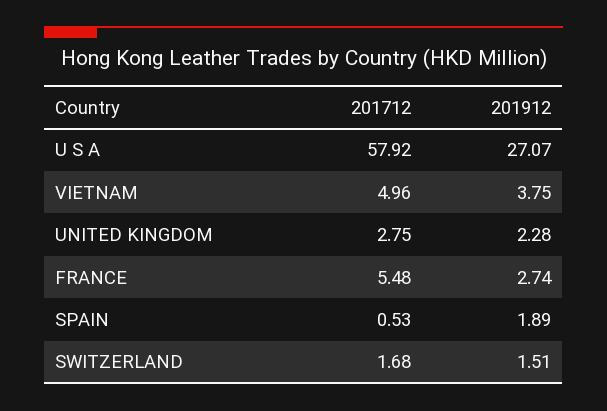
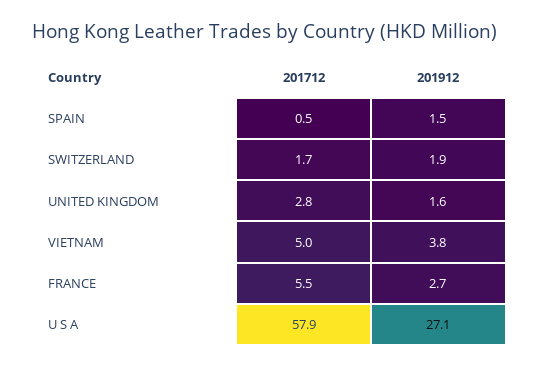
201912, UNITED KINGDOM: 2.28 -> 1.6
201912, SPAIN: 1.89 -> 1.5
201912, SWITZERLAND: 1.51 -> 1.9

